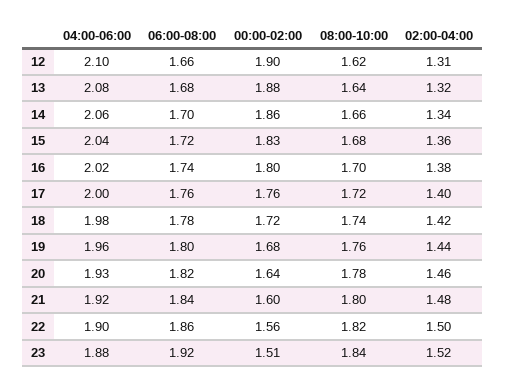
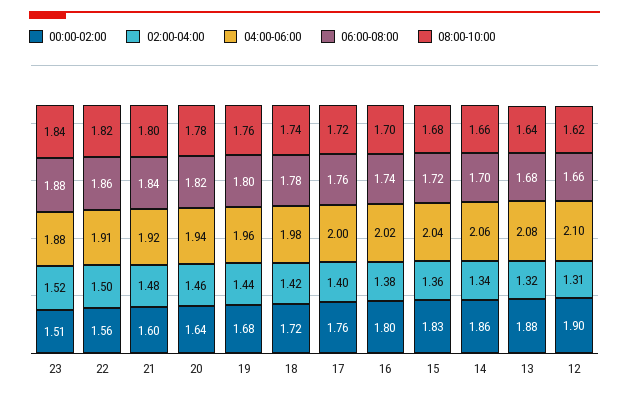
04:00-06:00, 20: 1.93 -> 1.94
04:00-06:00, 22: 1.9 -> 1.91
06:00-08:00, 23: 1.92 -> 1.88

